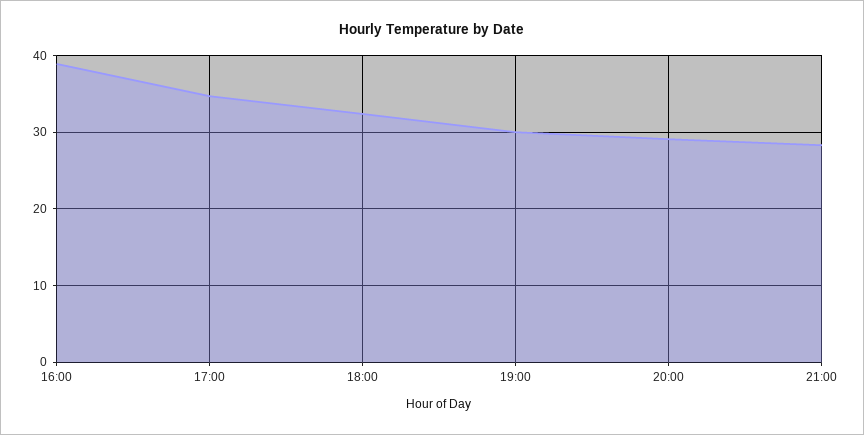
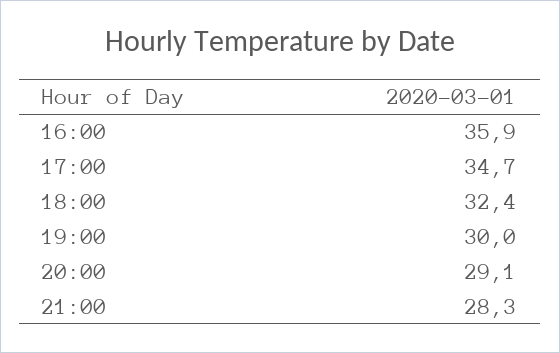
16:00: 39 -> 35.9

